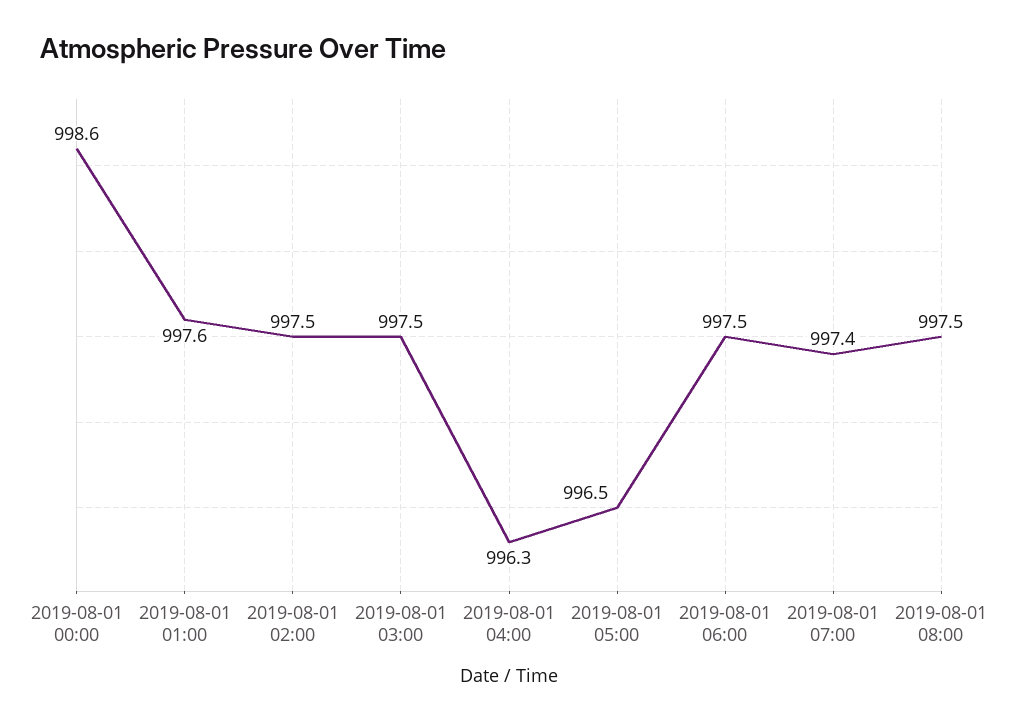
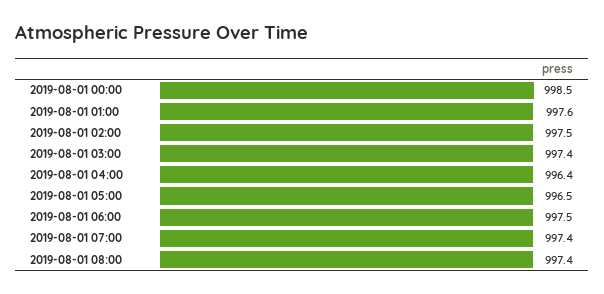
2019-08-01 00:00: 998.6 -> 998.5
2019-08-01 03:00: 997.5 -> 997.4
2019-08-01 04:00: 996.3 -> 996.4
2019-08-01 08:00: 997.5 -> 997.4

